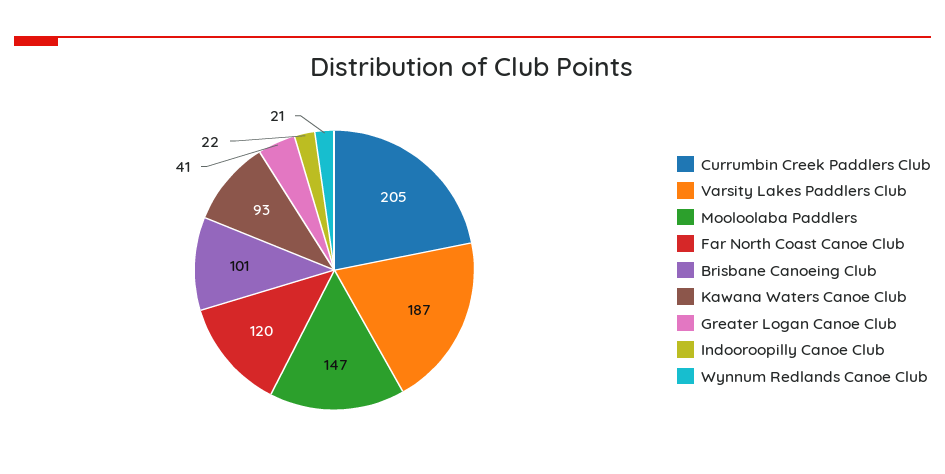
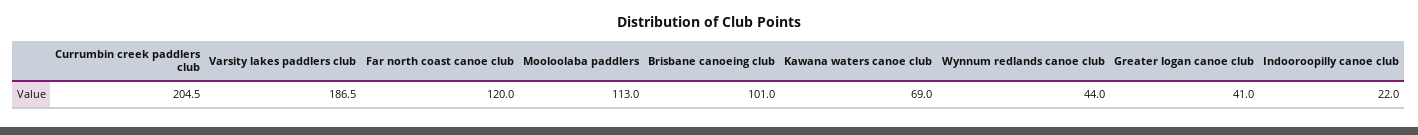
Mooloolaba Paddlers: 147 -> 113
Kawana Waters Canoe Club: 93 -> 69
Wynnum Redlands Canoe Club: 21 -> 44

